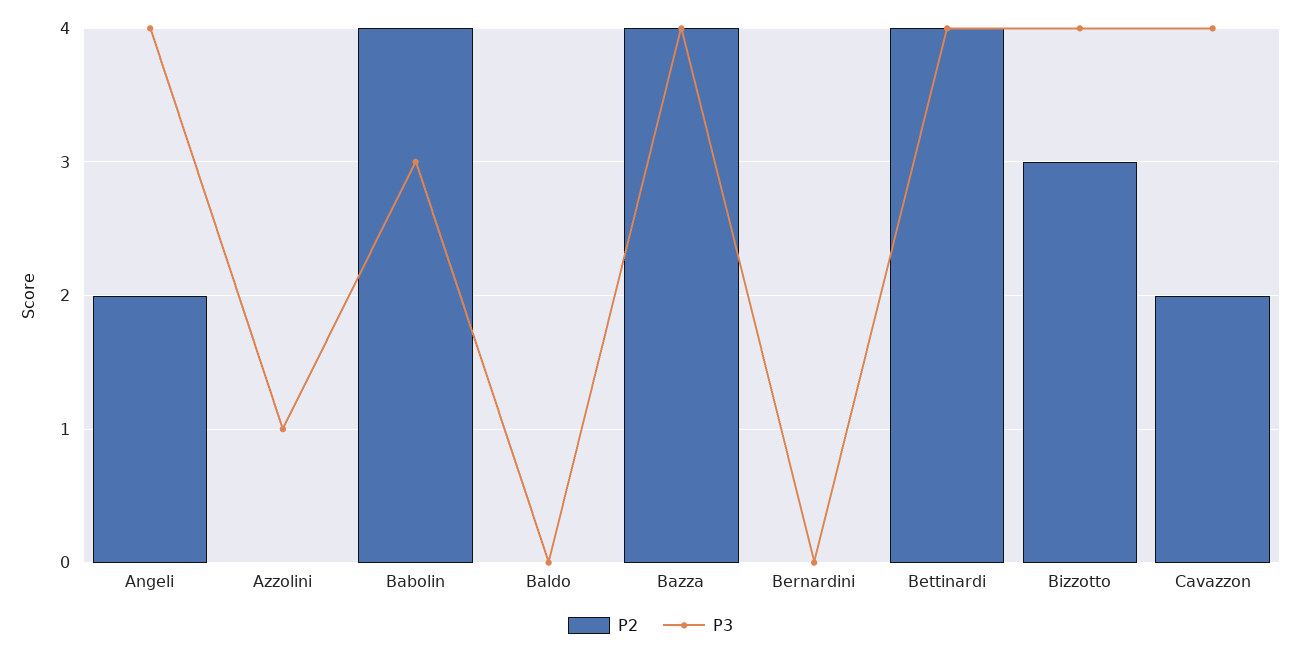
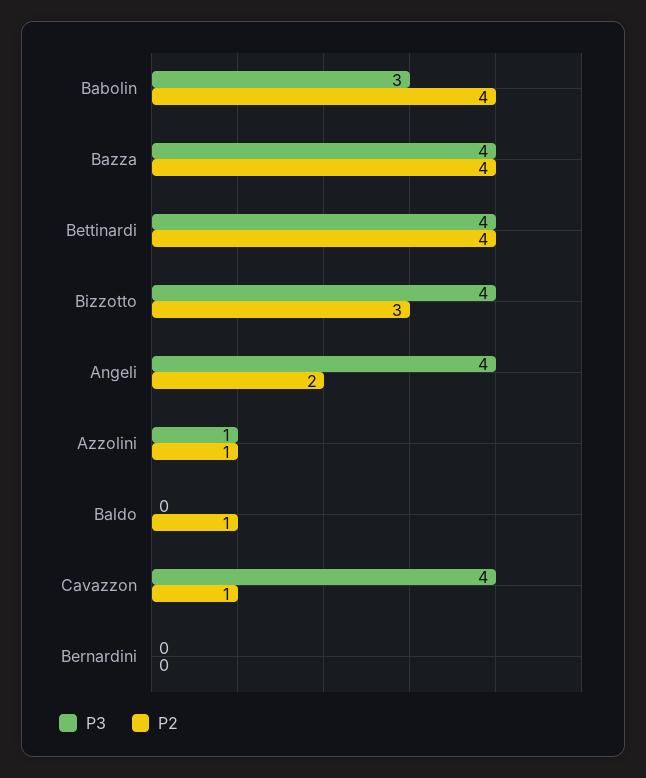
P2, Azzolini: 0 -> 1
P2, Baldo: 0 -> 1
P2, Cavazzon: 2 -> 1

